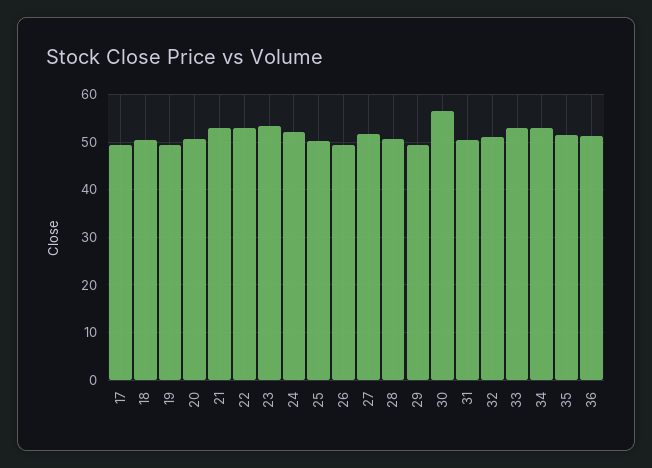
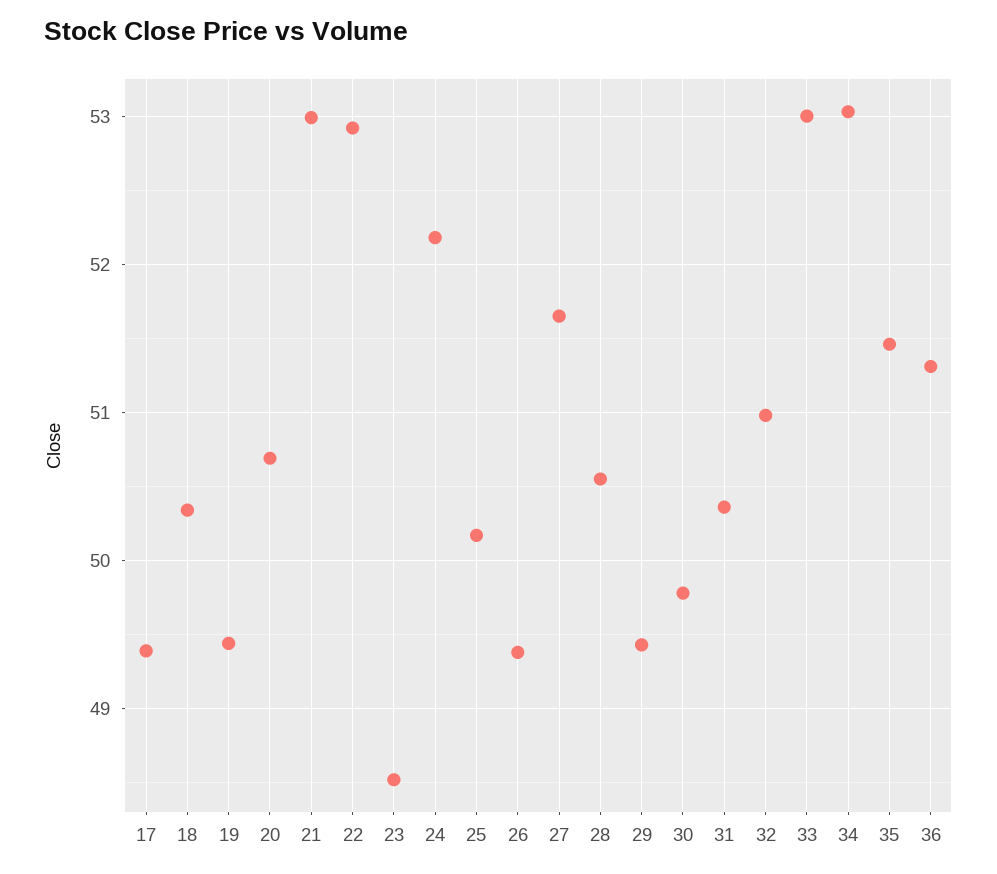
23: 54 -> 48.5
30: 56 -> 49.8

